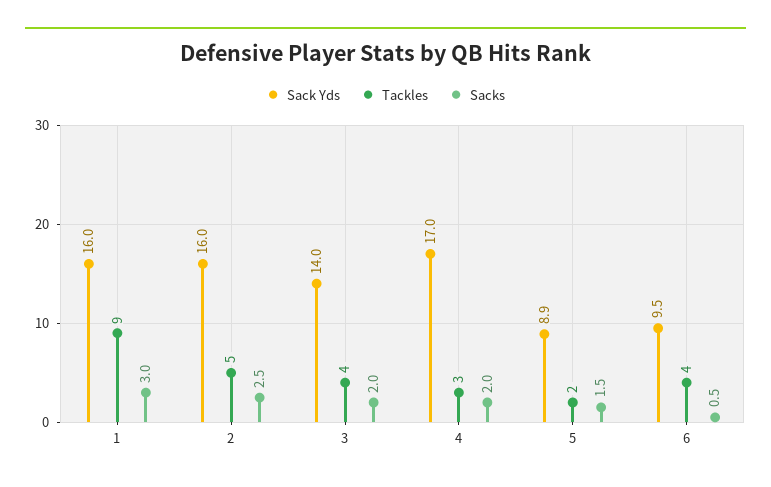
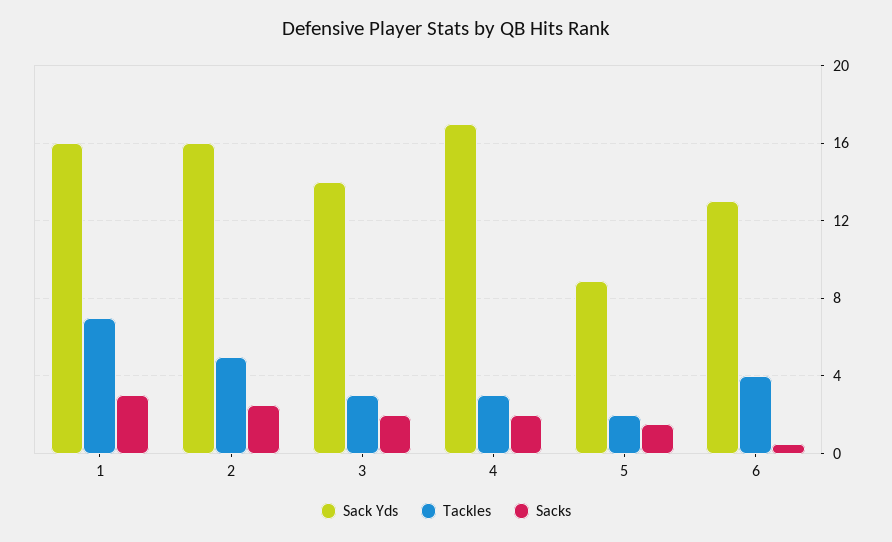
Tackles, 1: 9 -> 7
Tackles, 3: 4 -> 3
Sack Yds, 6: 9.5 -> 13

